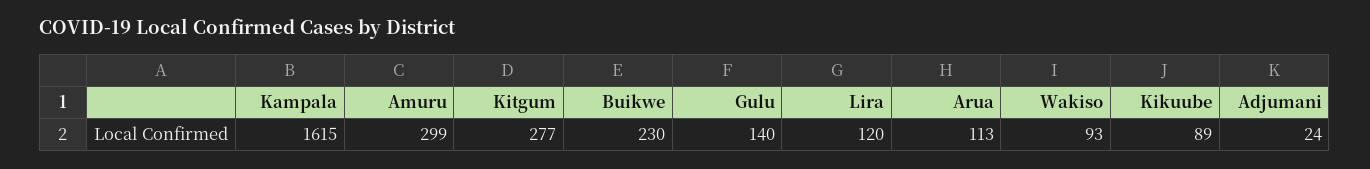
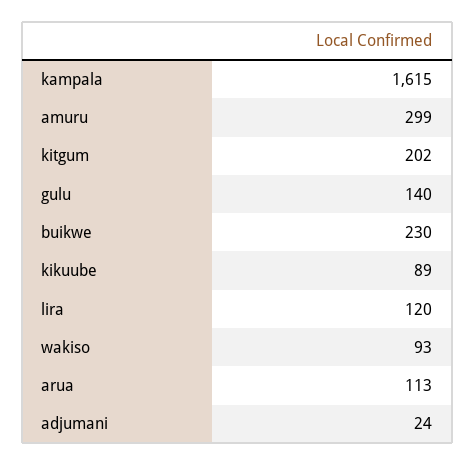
Kitgum: 277 -> 202

